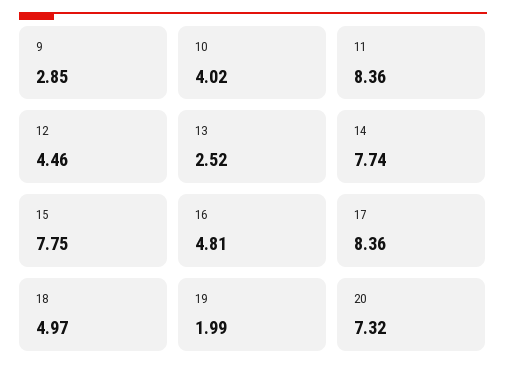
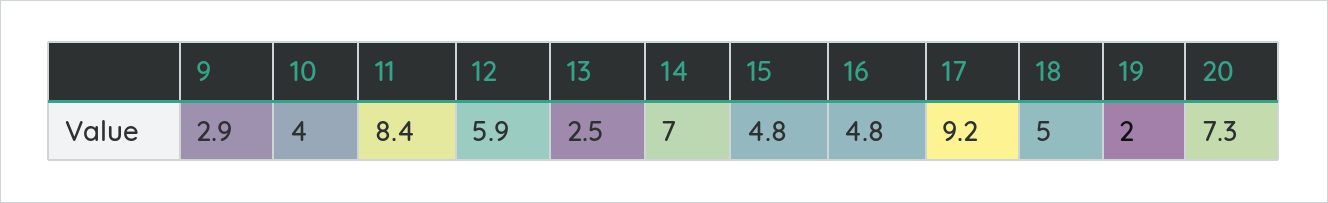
12: 4.46 -> 5.9
14: 7.74 -> 7
15: 7.75 -> 4.8
17: 8.36 -> 9.2

